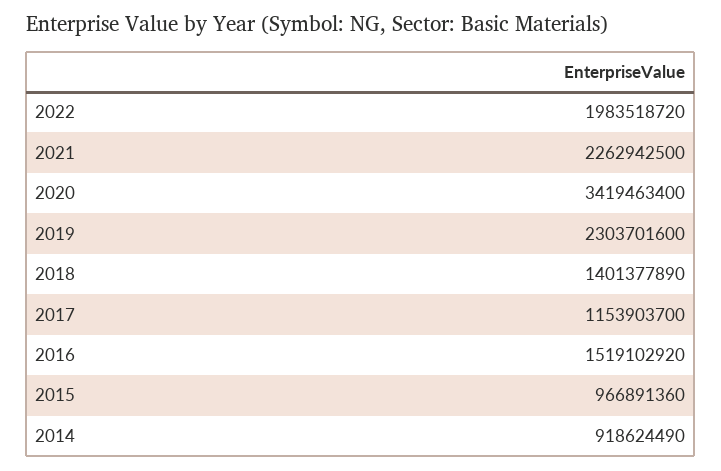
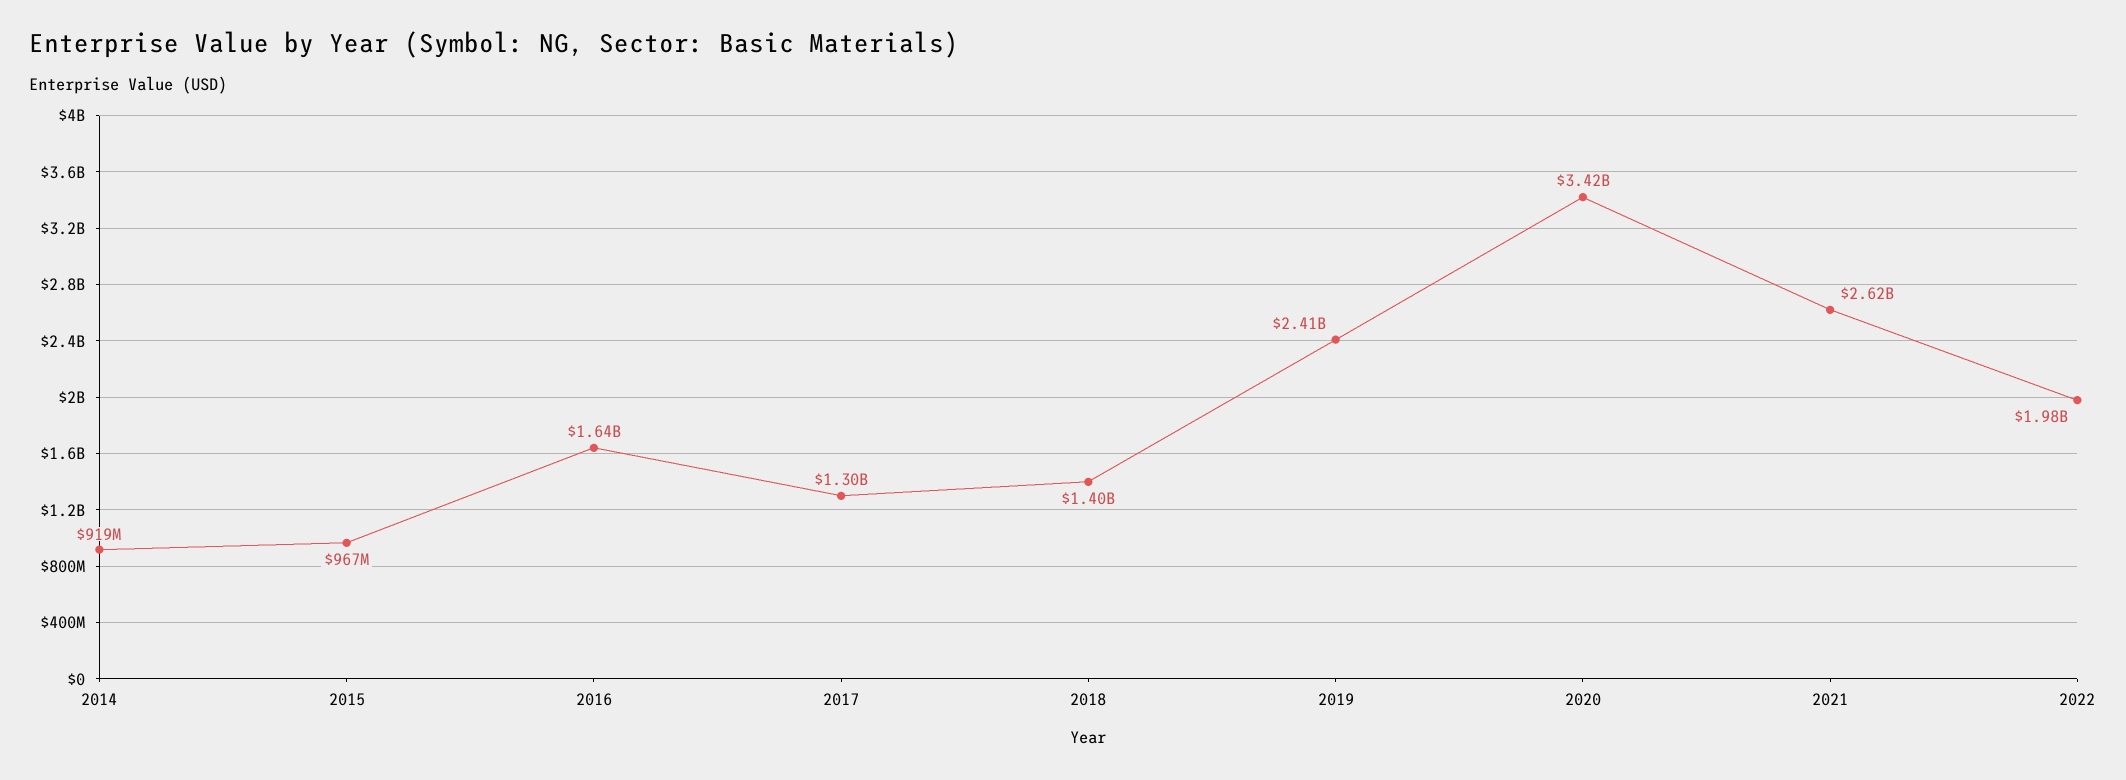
2021: 2262942500 -> 2620000000
2019: 2303701600 -> 2410000000
2017: 1153903700 -> 1300000000
2016: 1519102920 -> 1640000000

